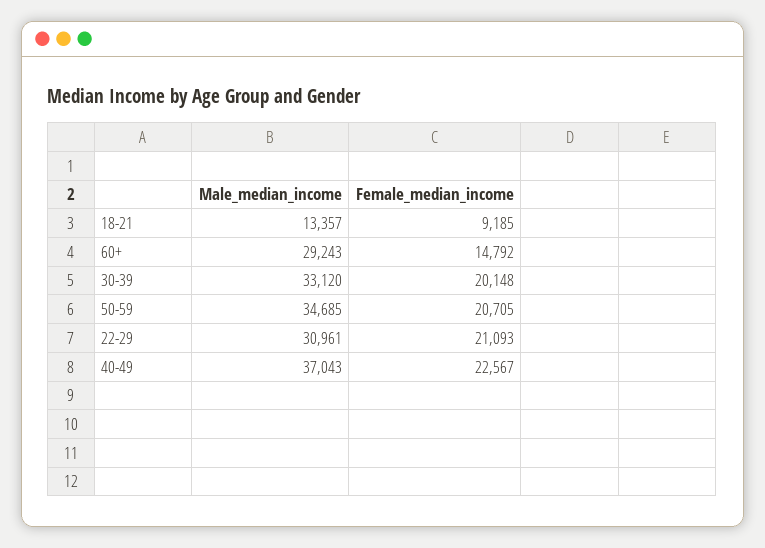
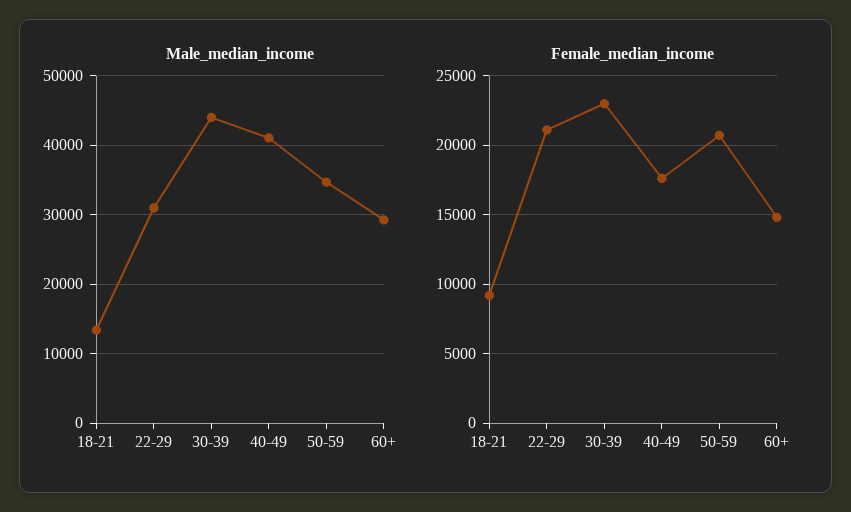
Male_median_income, 30-39: 33120 -> 44000
Female_median_income, 30-39: 20148 -> 23000
Male_median_income, 40-49: 37043 -> 41000
Female_median_income, 40-49: 22567 -> 17500

